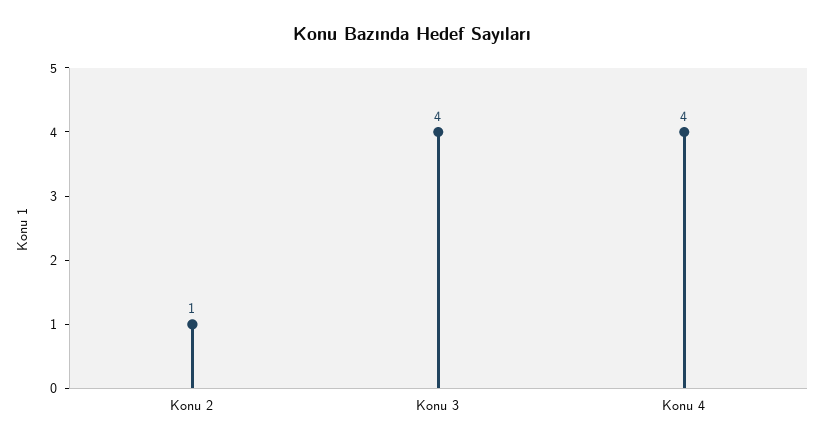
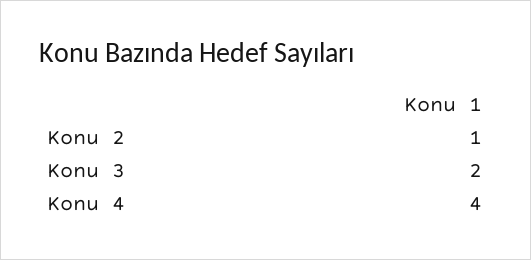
Konu 3: 4 -> 2

